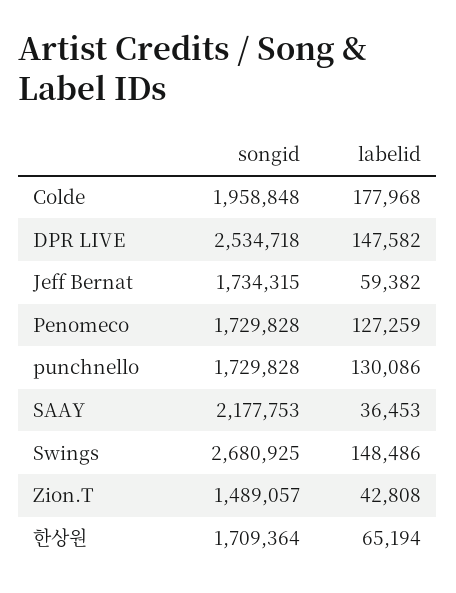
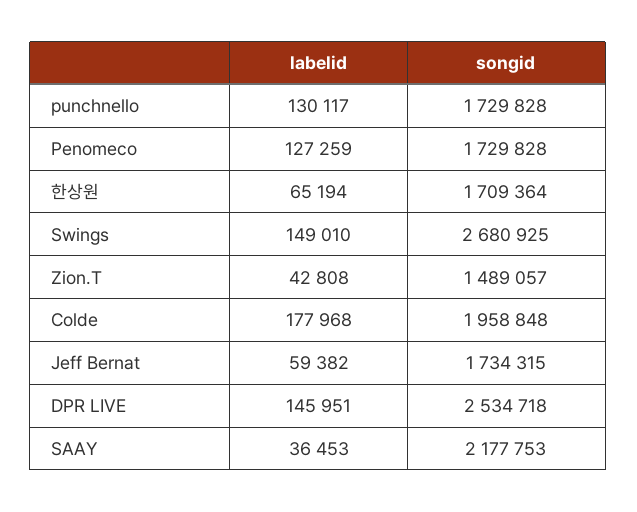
labelid, DPR LIVE: 147582 -> 145951
labelid, punchnello: 130086 -> 130117
labelid, Swings: 148486 -> 149010

